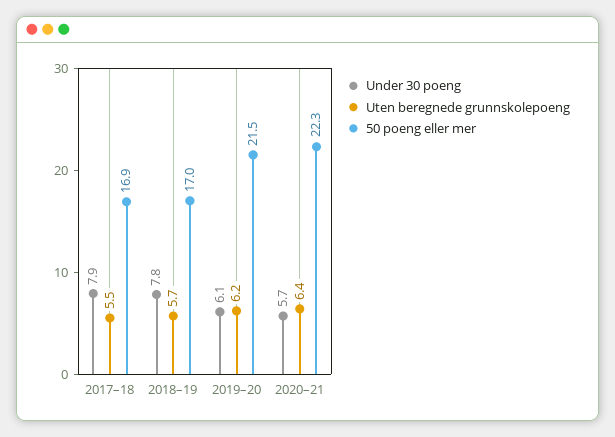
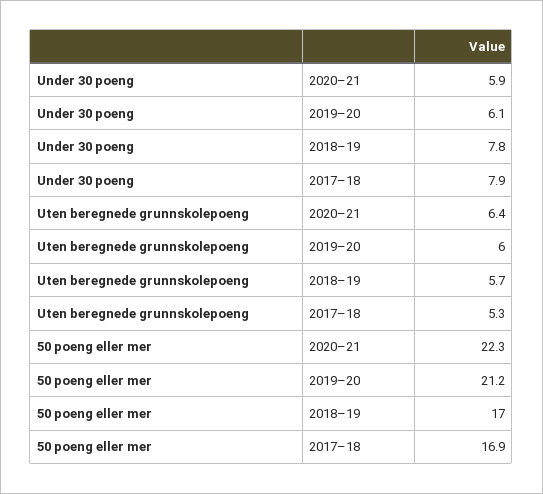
Uten beregnede grunnskolepoeng, 2017–18: 5.5 -> 5.3
Uten beregnede grunnskolepoeng, 2019–20: 6.2 -> 6
50 poeng eller mer, 2019–20: 21.5 -> 21.2
Under 30 poeng, 2020–21: 5.7 -> 5.9

